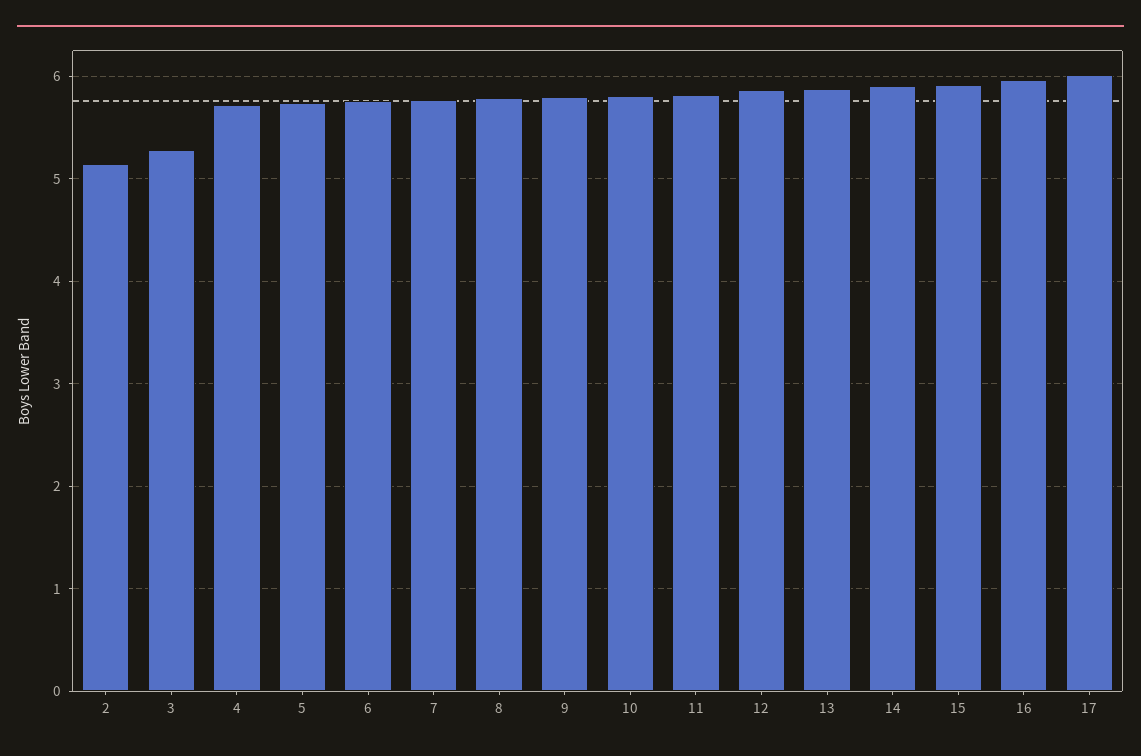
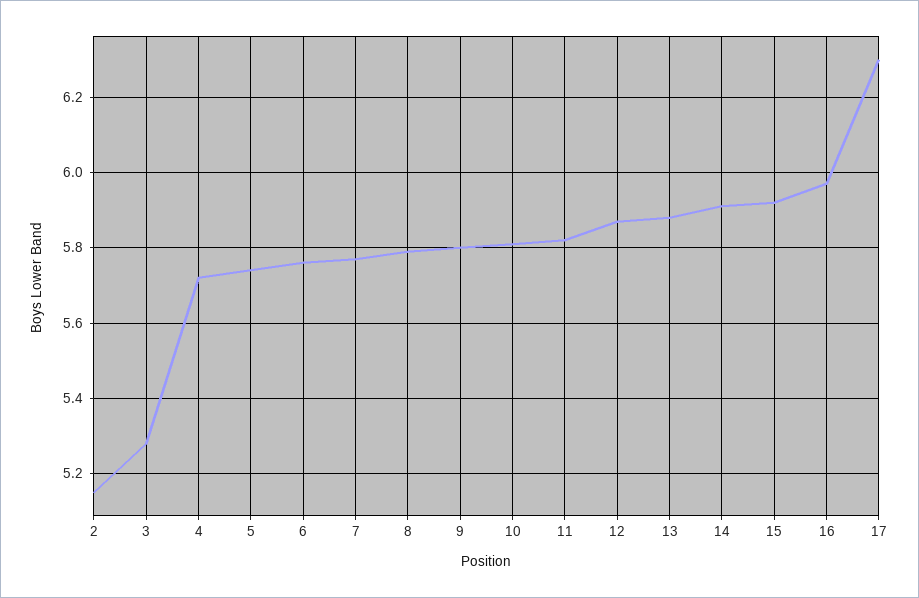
17: 6 -> 6.3

